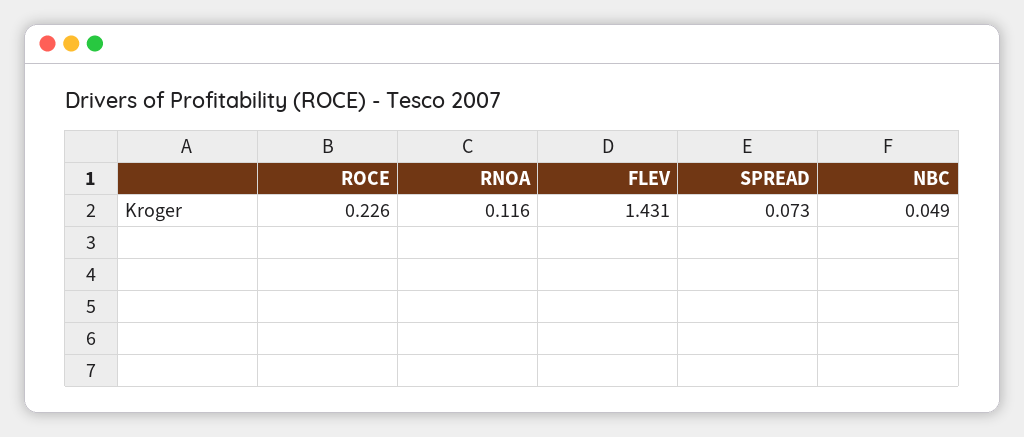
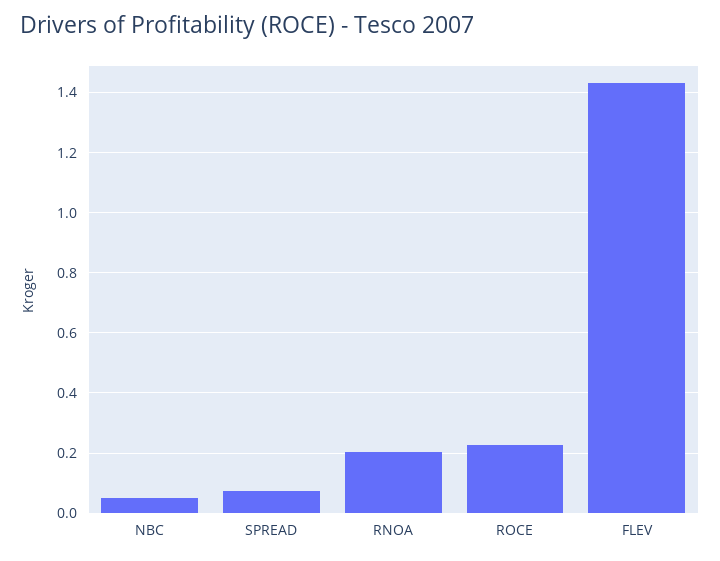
RNOA: 0.116 -> 0.2

